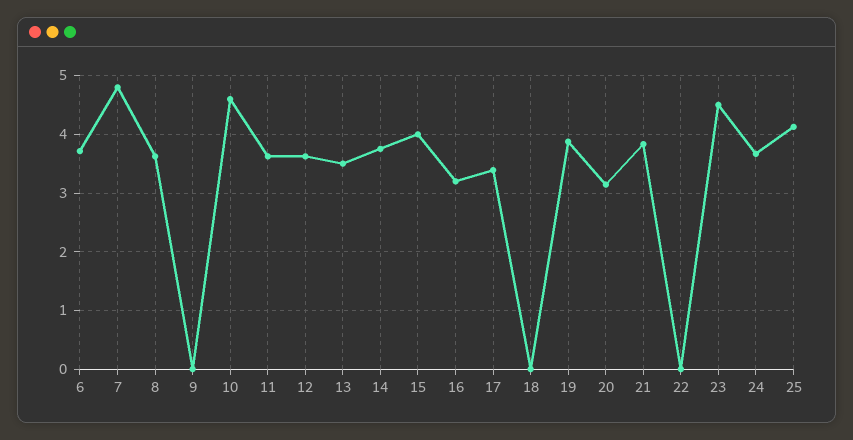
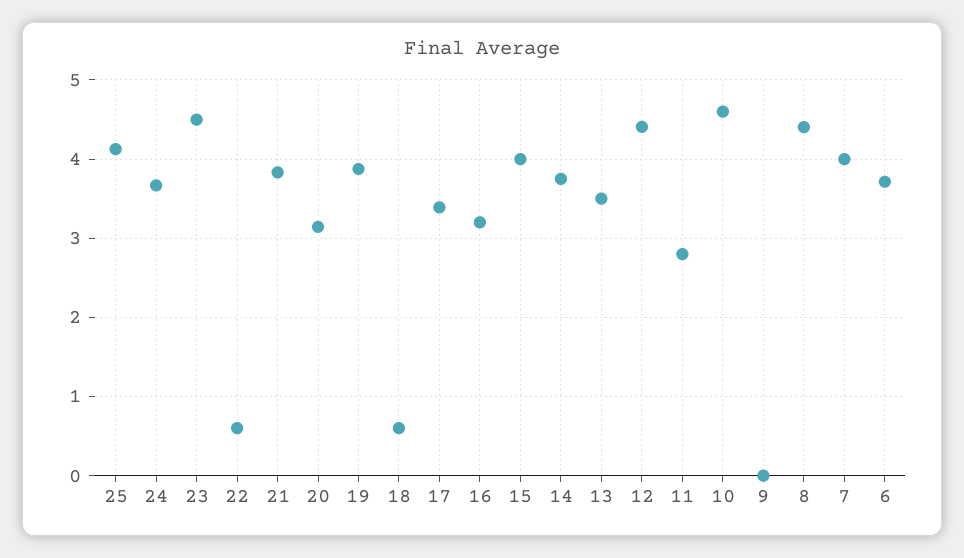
7: 4.8 -> 4
8: 3.6 -> 4.4
11: 3.6 -> 2.8
12: 3.6 -> 4.4
18: 0 -> 0.6
22: 0 -> 0.6

